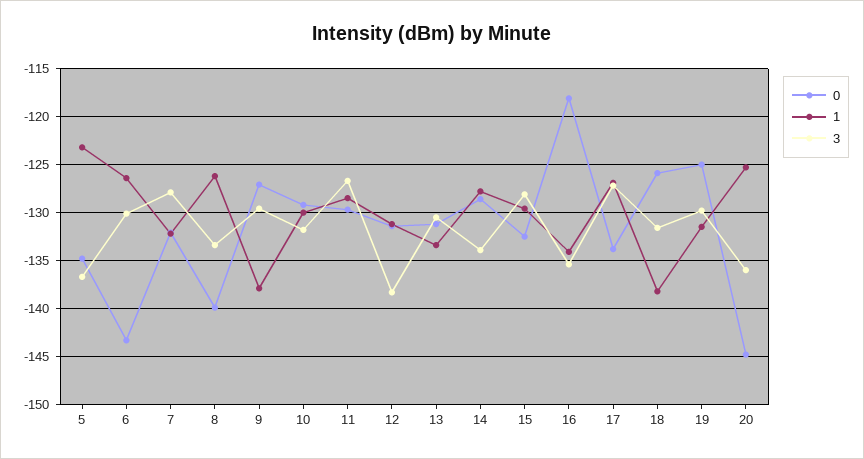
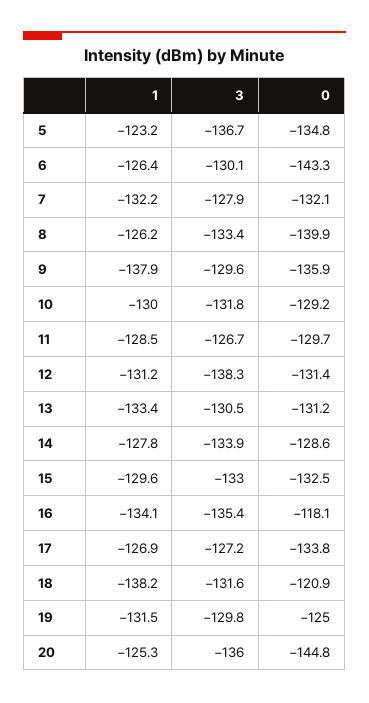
0, 9: -127 -> -135.9
3, 15: -128 -> -133
0, 18: -126 -> -120.9

